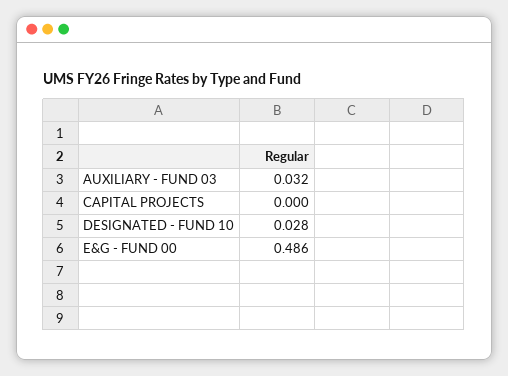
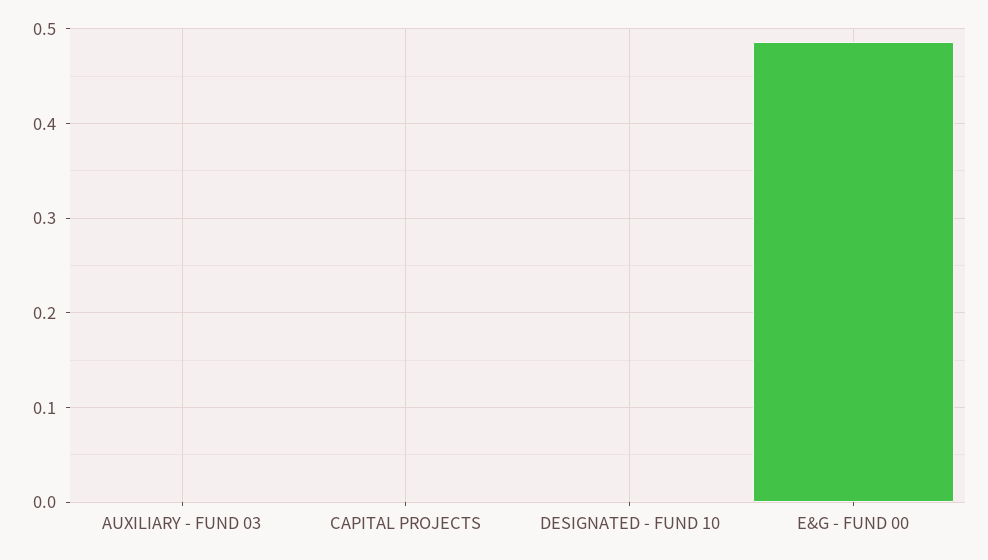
AUXILIARY - FUND 03: 0.032 -> 0
DESIGNATED - FUND 10: 0.028 -> 0

